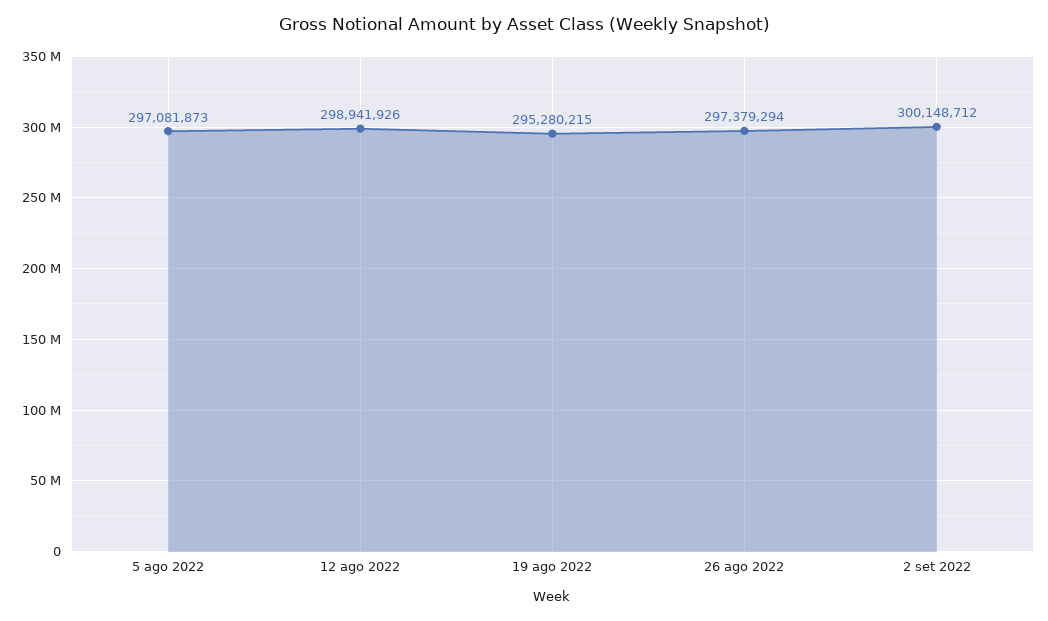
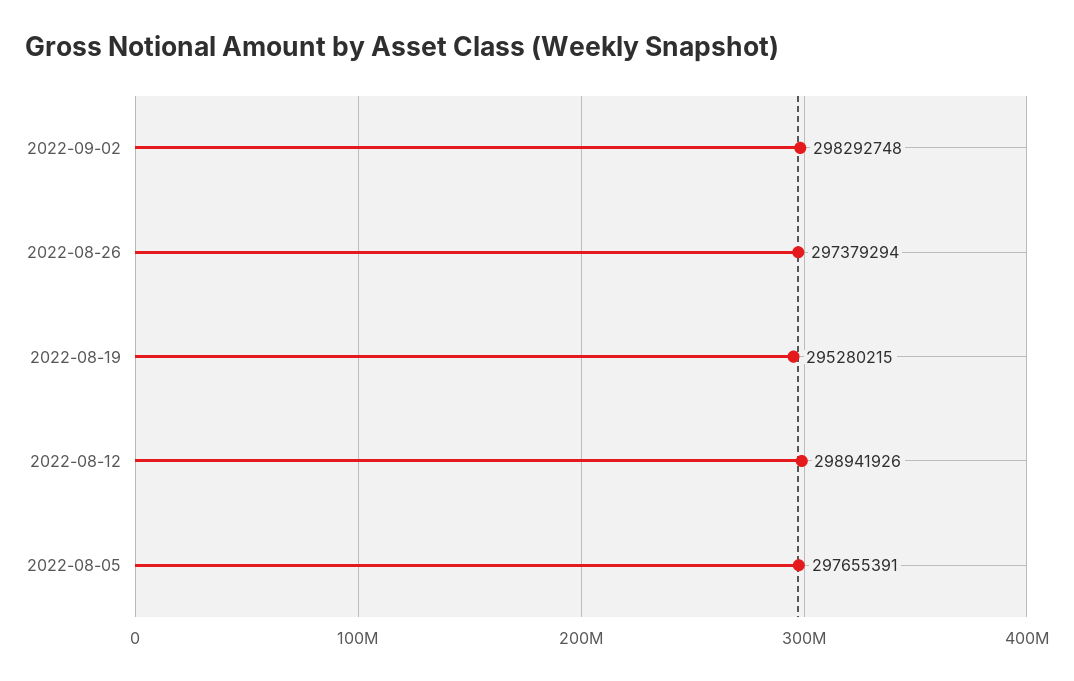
5 ago 2022: 297081873 -> 297655391
2 set 2022: 300148712 -> 298292748

